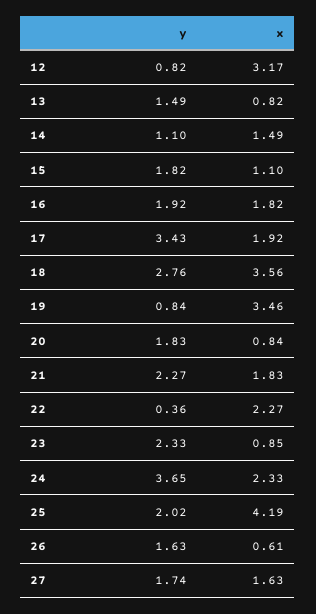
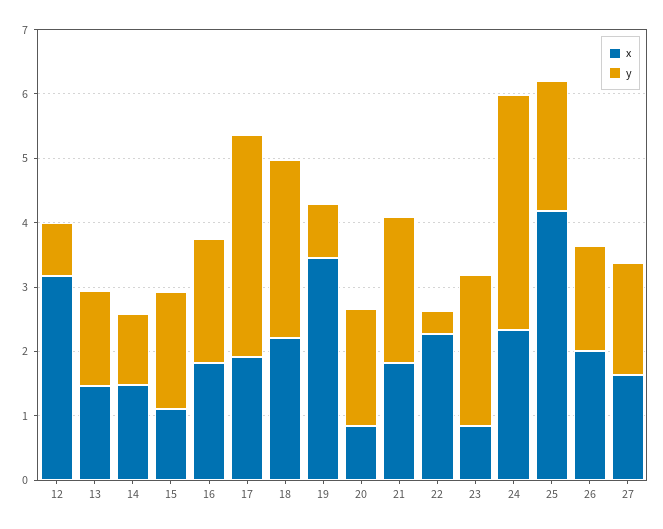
x, 13: 0.82 -> 1.4
x, 18: 3.56 -> 2.2
x, 26: 0.61 -> 2

